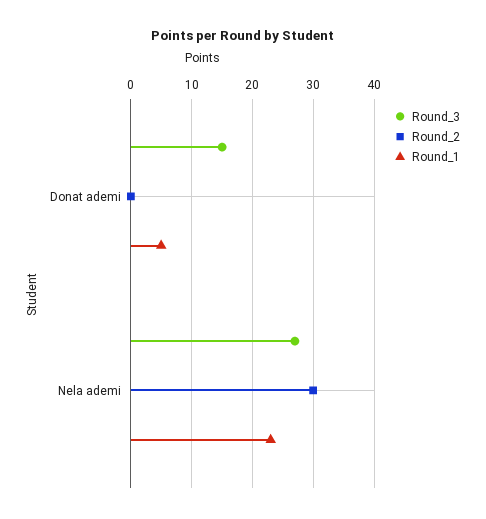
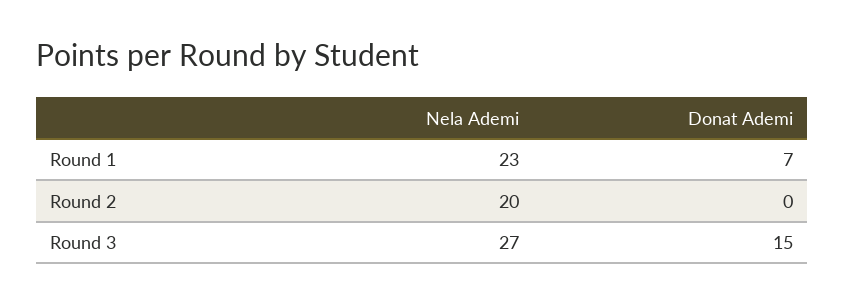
Round_1, Donat ademi: 5 -> 7
Round_2, Nela ademi: 30 -> 20

